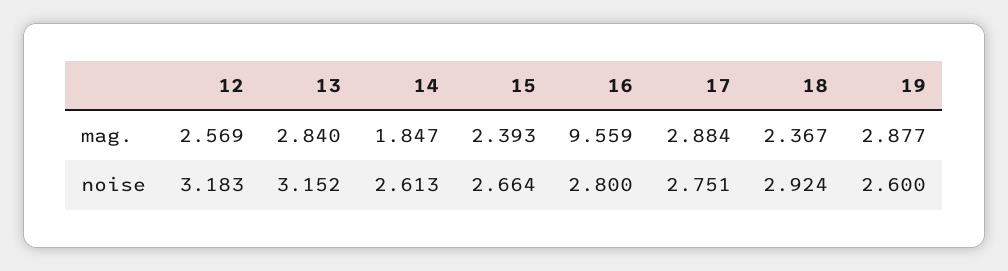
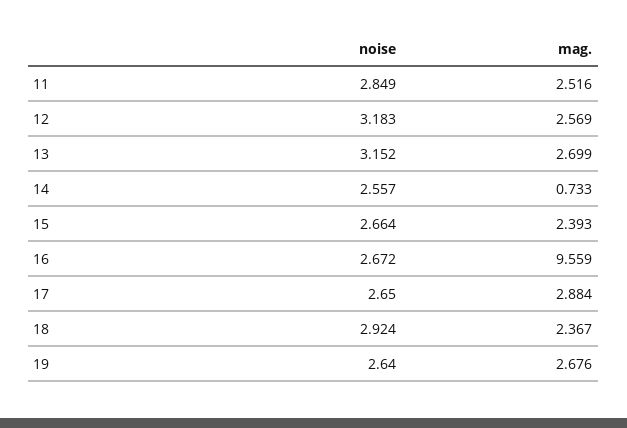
13, mag.: 2.84 -> 2.699
14, mag.: 1.847 -> 0.733
19, mag.: 2.877 -> 2.676
14, noise: 2.613 -> 2.557
16, noise: 2.8 -> 2.672
17, noise: 2.751 -> 2.65
19, noise: 2.6 -> 2.64
11, noise: none -> 2.849
11, mag.: none -> 2.516

